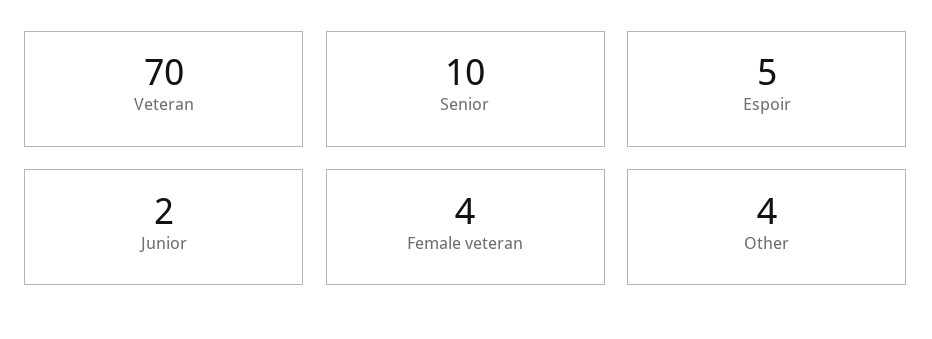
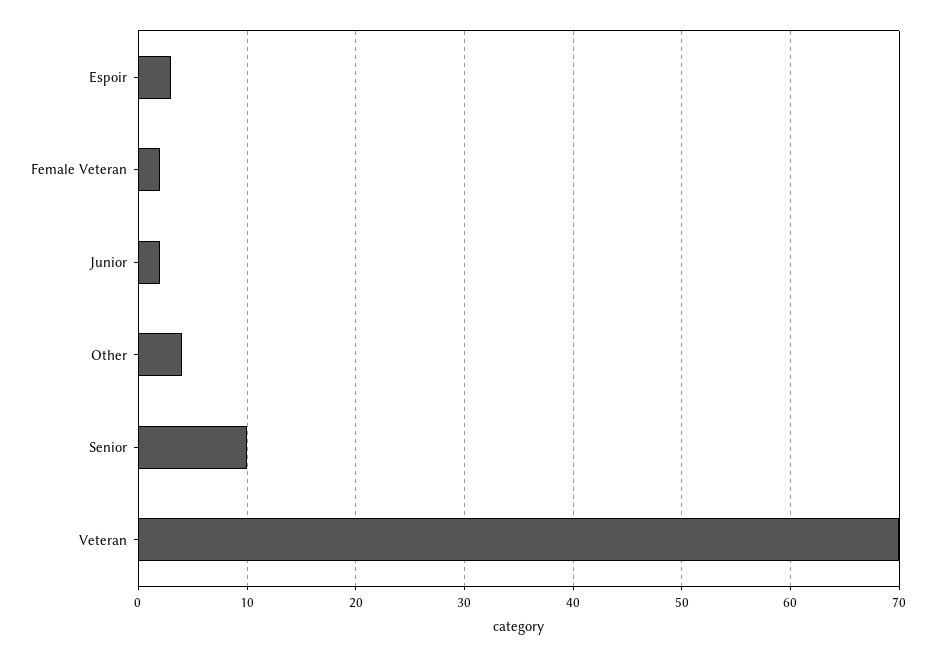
Espoir: 5 -> 3
Female veteran: 4 -> 2

